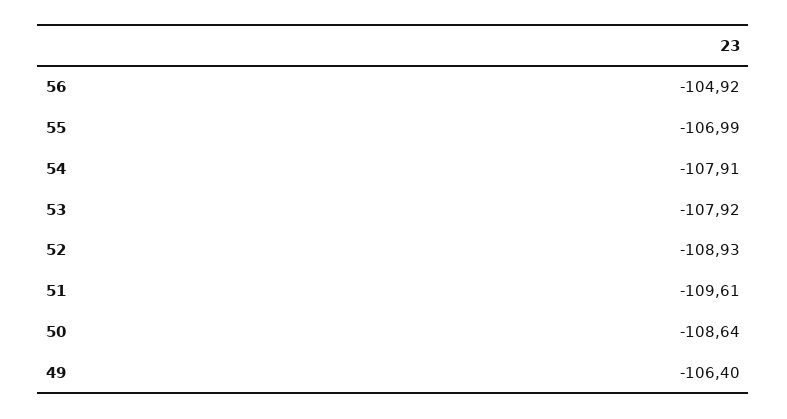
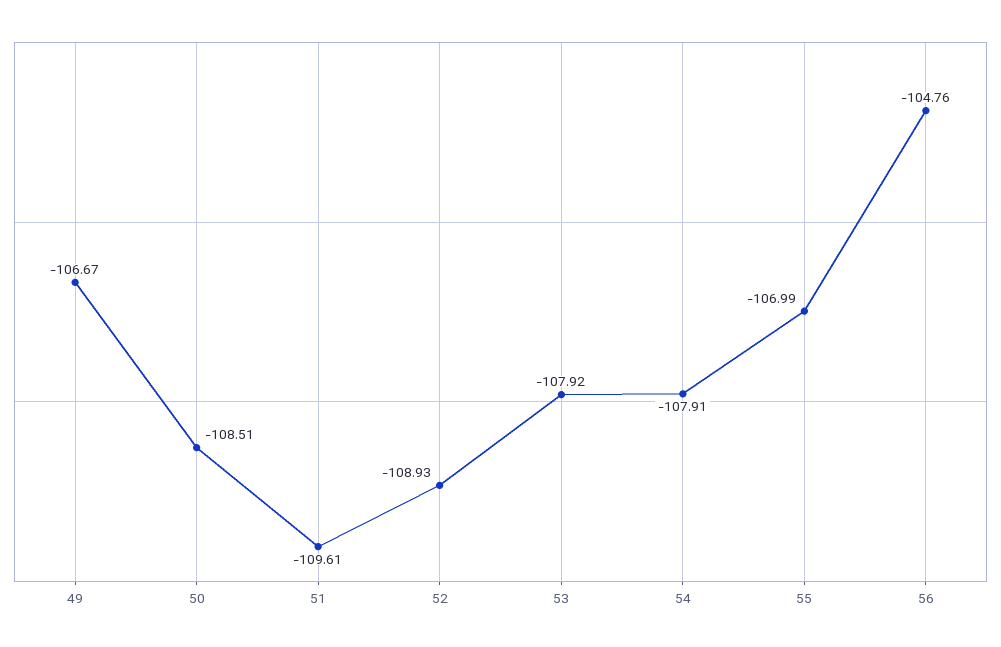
56: -104.92 -> -104.76
50: -108.64 -> -108.51
49: -106.4 -> -106.67

